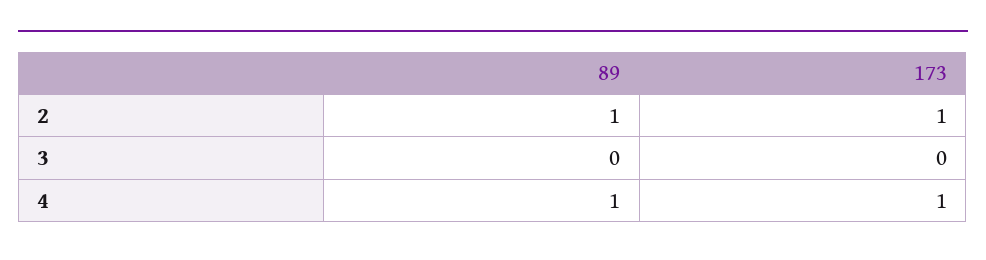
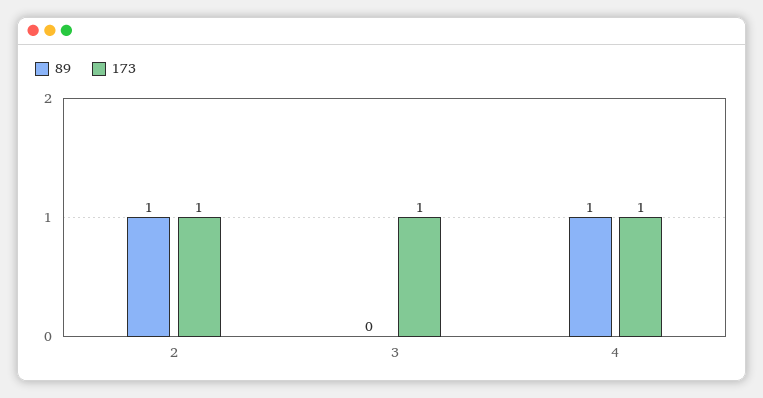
173, 3: 0 -> 1

